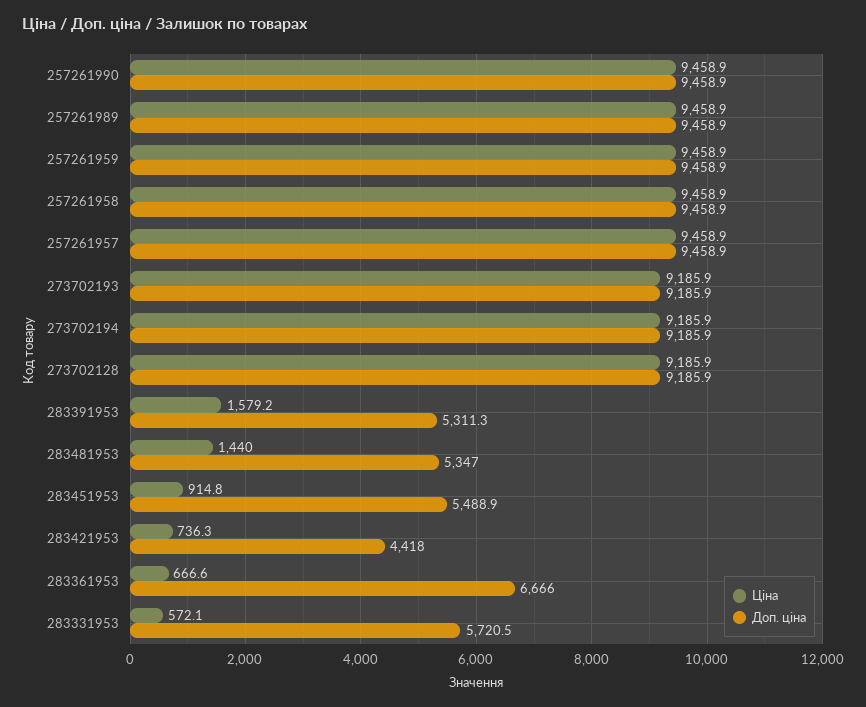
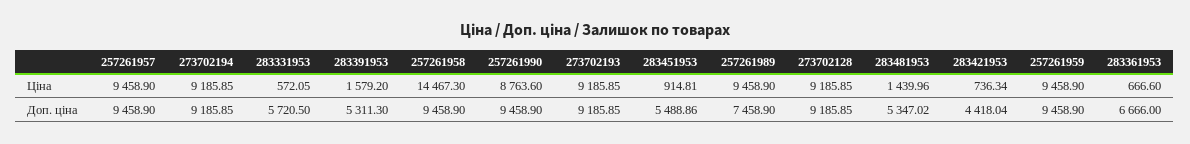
Ціна, 257261990: 9458.9 -> 8763.6
Доп. ціна, 257261989: 9458.9 -> 7458.9
Ціна, 257261958: 9458.9 -> 14467.3

